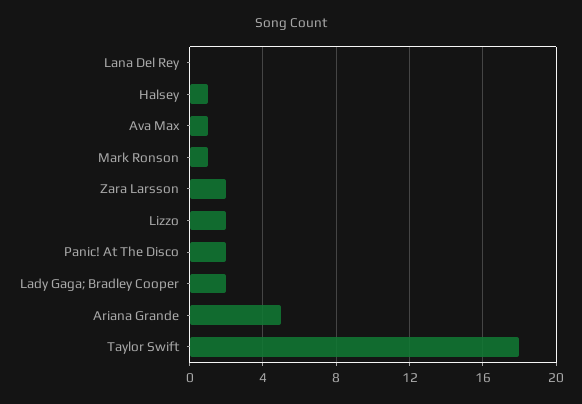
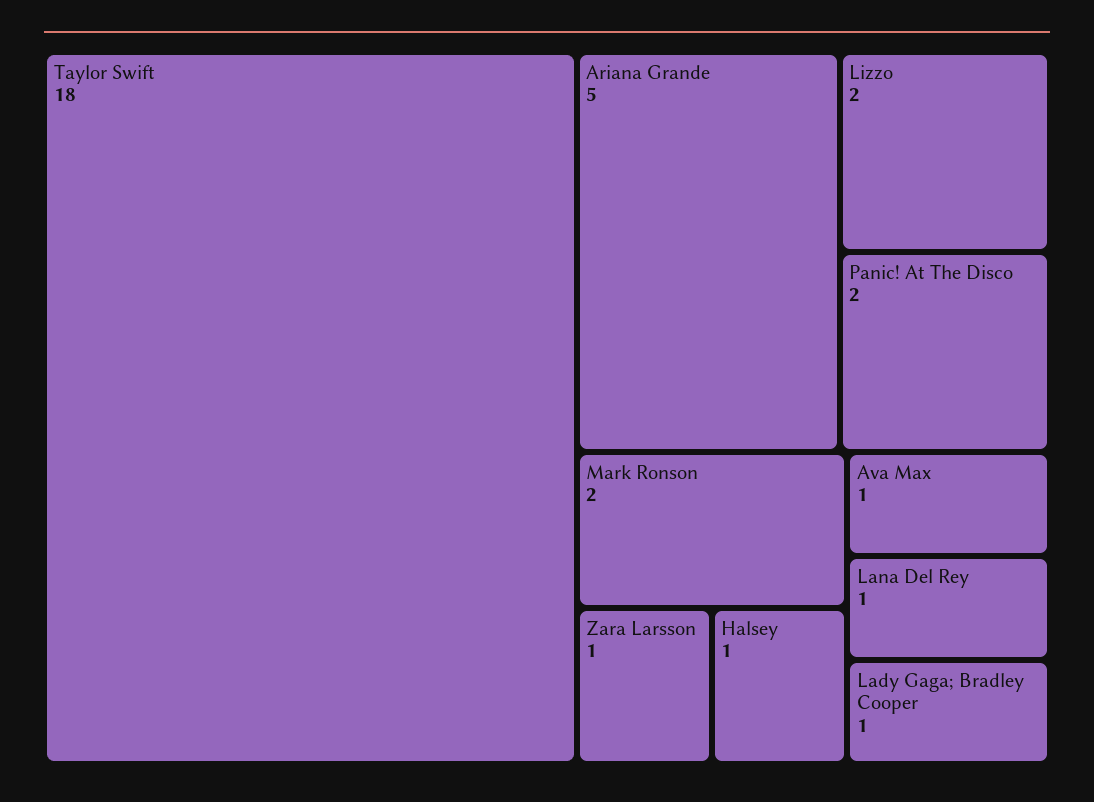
Lana Del Rey: 0 -> 1
Mark Ronson: 1 -> 2
Zara Larsson: 2 -> 1
Lady Gaga; Bradley Cooper: 2 -> 1

